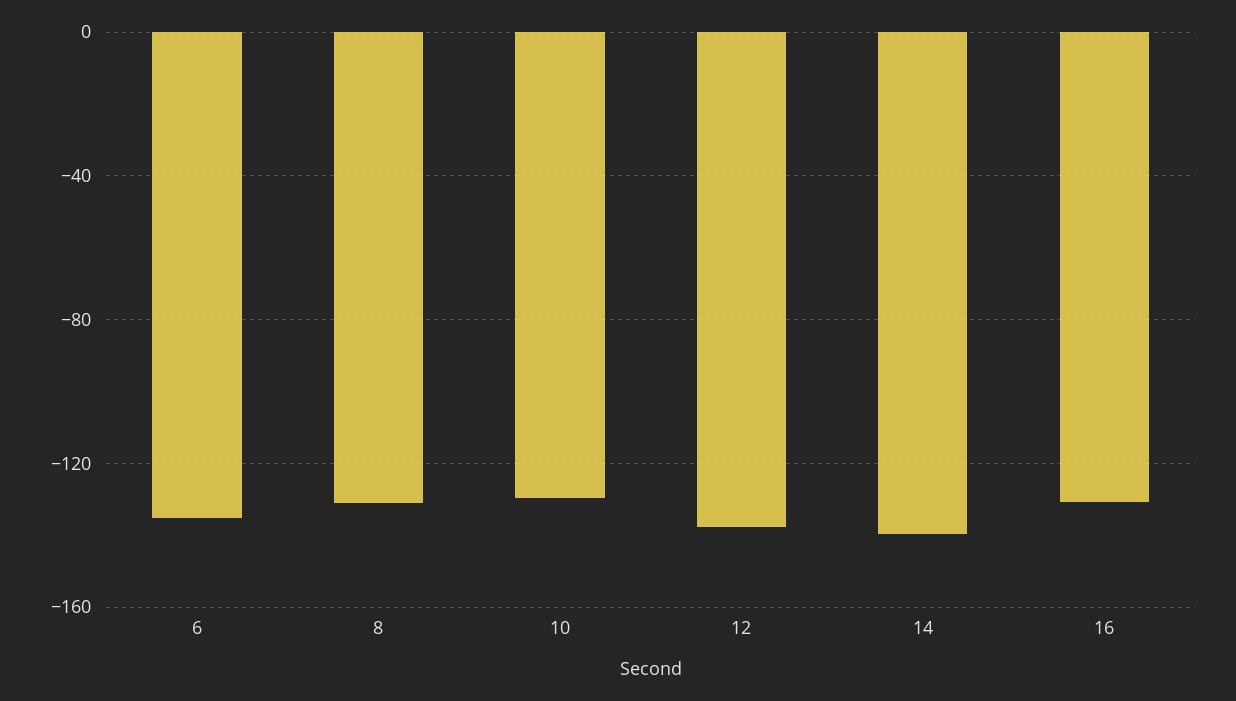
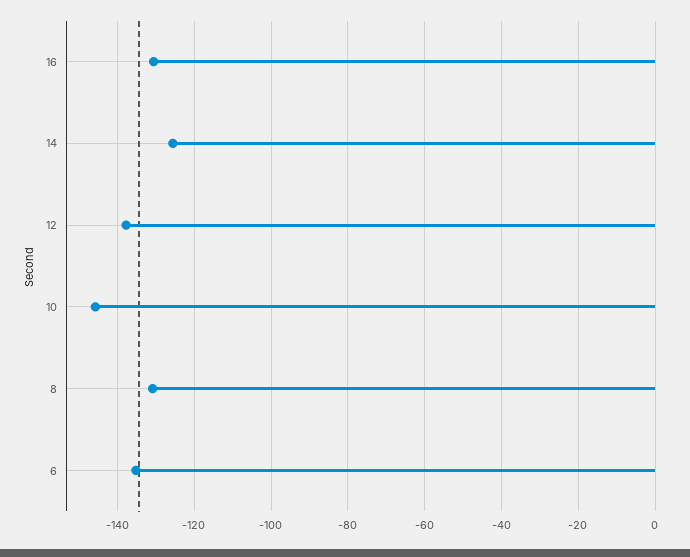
10: -130 -> -146
14: -140 -> -126

